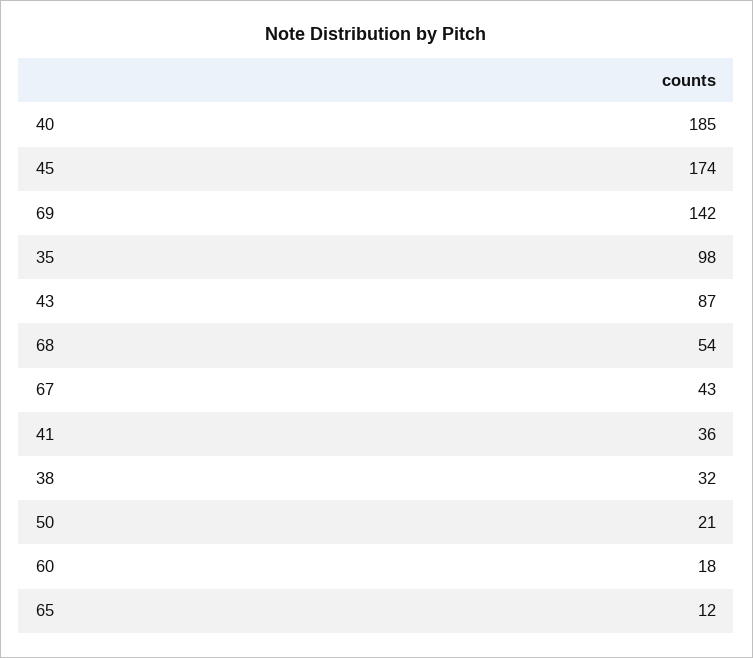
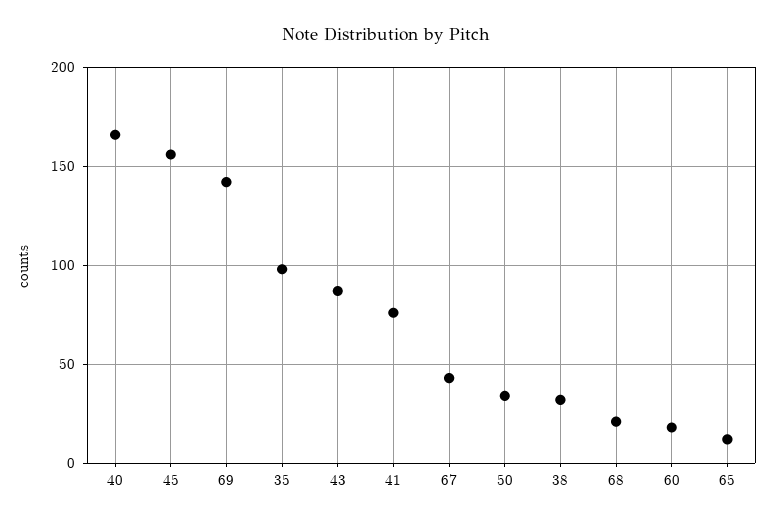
40: 185 -> 165
45: 174 -> 155
68: 54 -> 20
41: 36 -> 75
50: 21 -> 35

